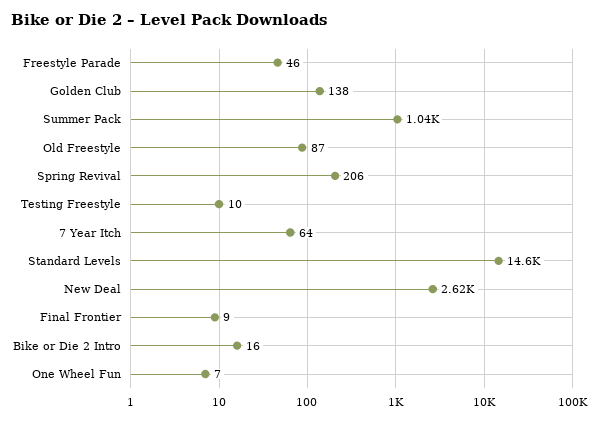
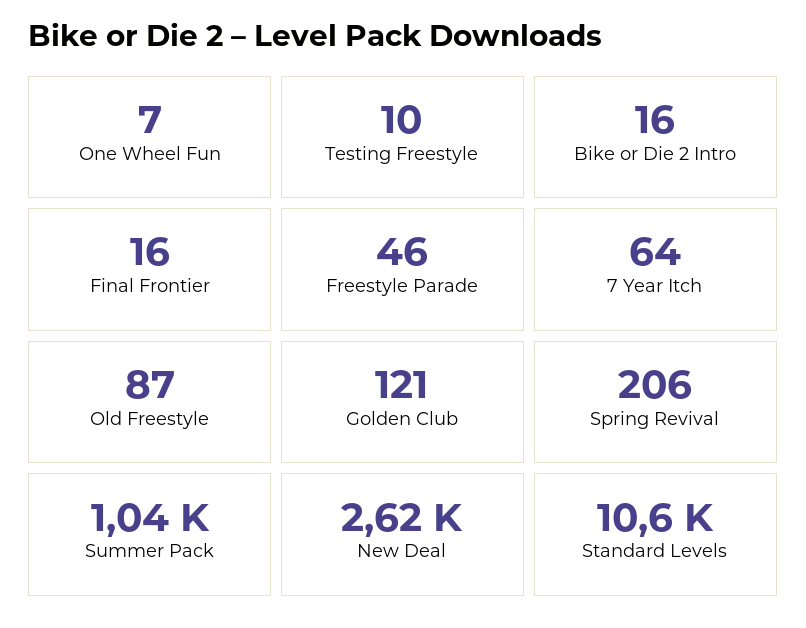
Golden Club: 138 -> 121
Standard Levels: 14600 -> 10600
Final Frontier: 9 -> 16

